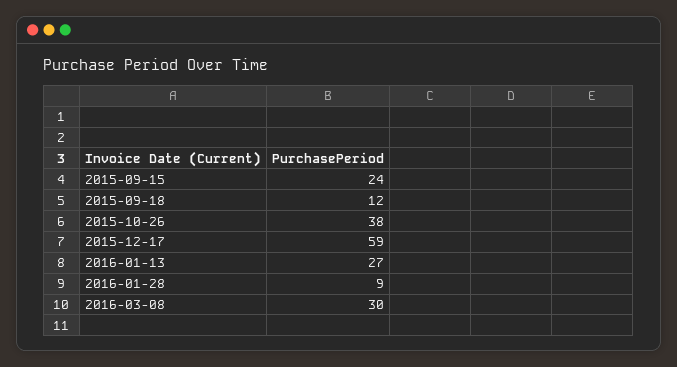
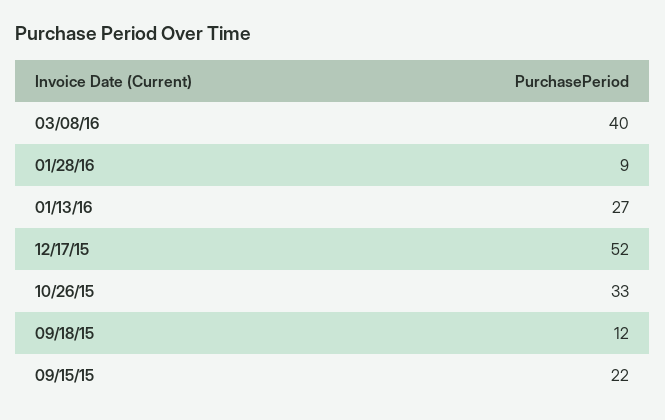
2015-09-15: 24 -> 22
2015-10-26: 38 -> 33
2015-12-17: 59 -> 52
2016-03-08: 30 -> 40

